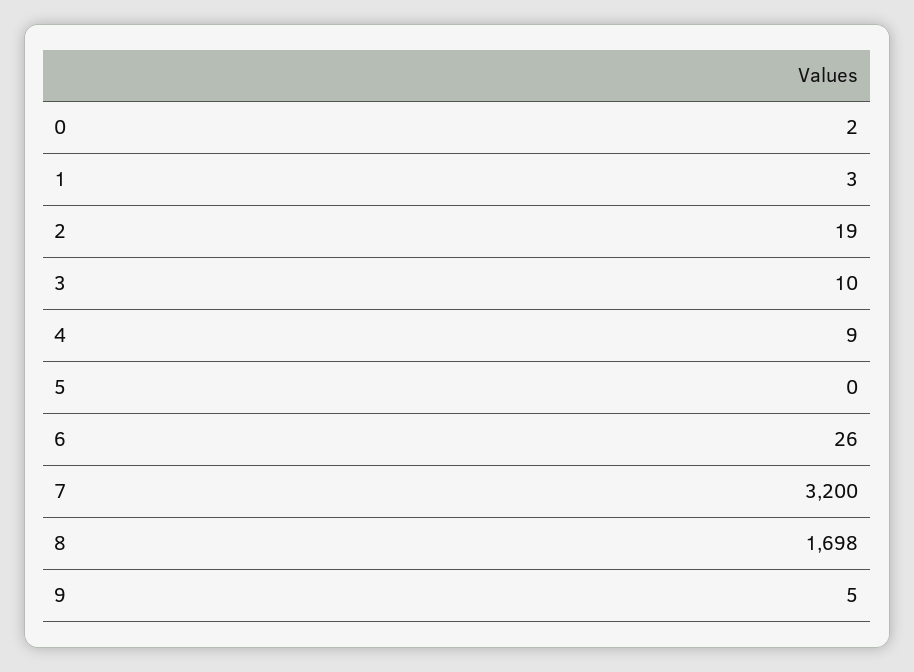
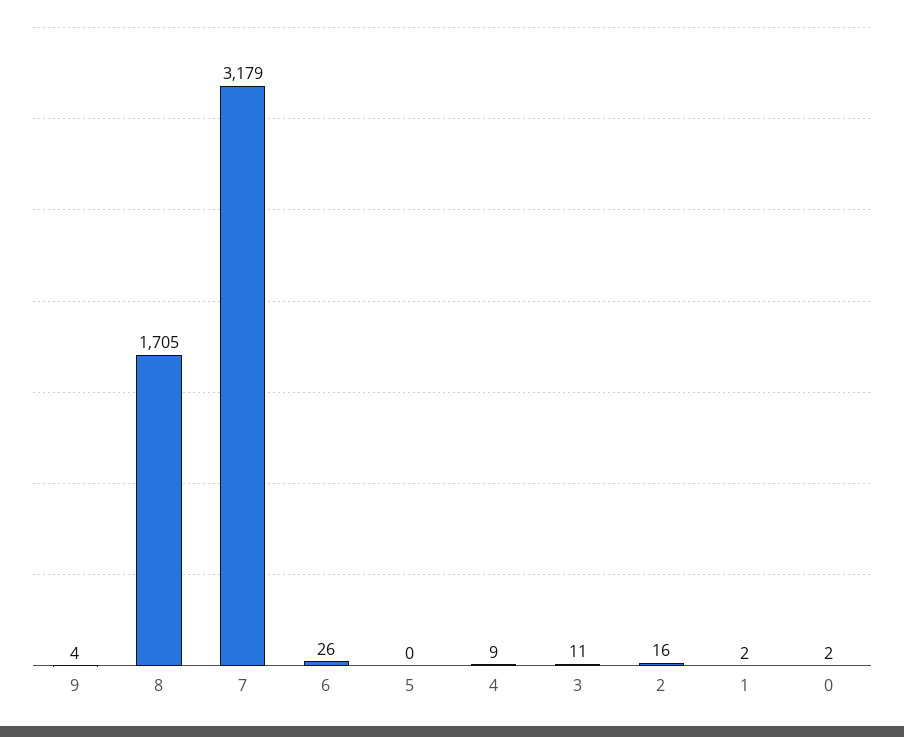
1: 3 -> 2
2: 19 -> 16
3: 10 -> 11
7: 3200 -> 3179
8: 1698 -> 1705
9: 5 -> 4

